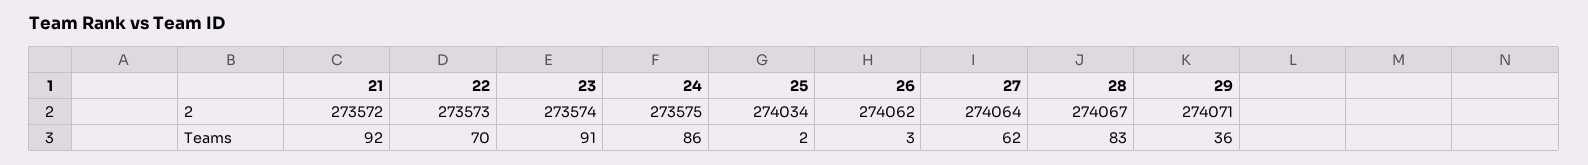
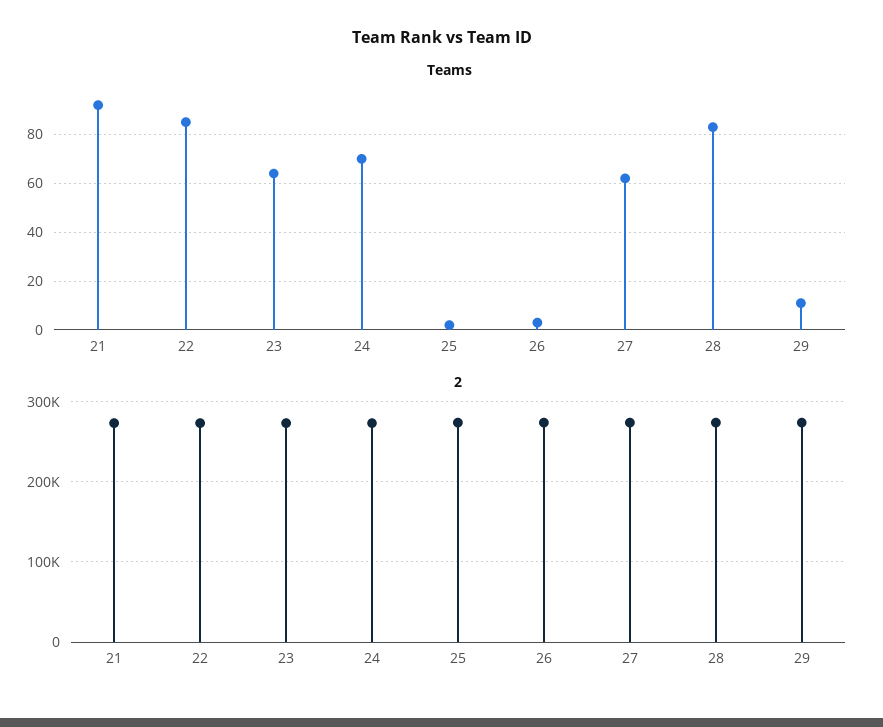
Teams, 22: 70 -> 85
Teams, 23: 91 -> 65
Teams, 24: 86 -> 70
Teams, 29: 36 -> 10

